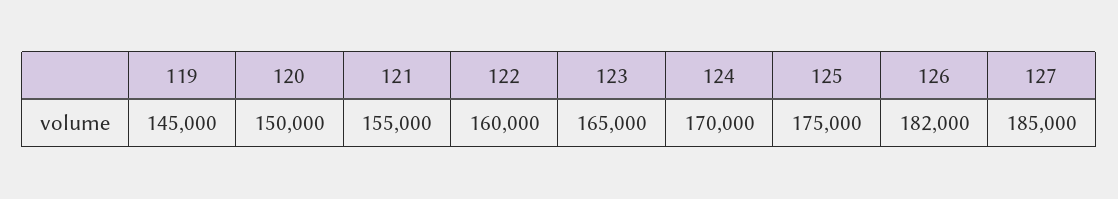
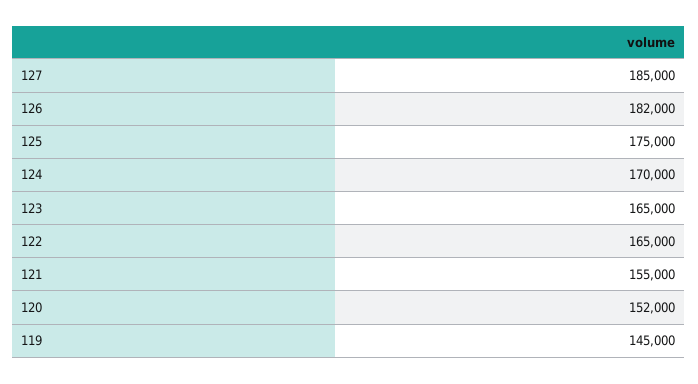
120: 150000 -> 152000
122: 160000 -> 165000

